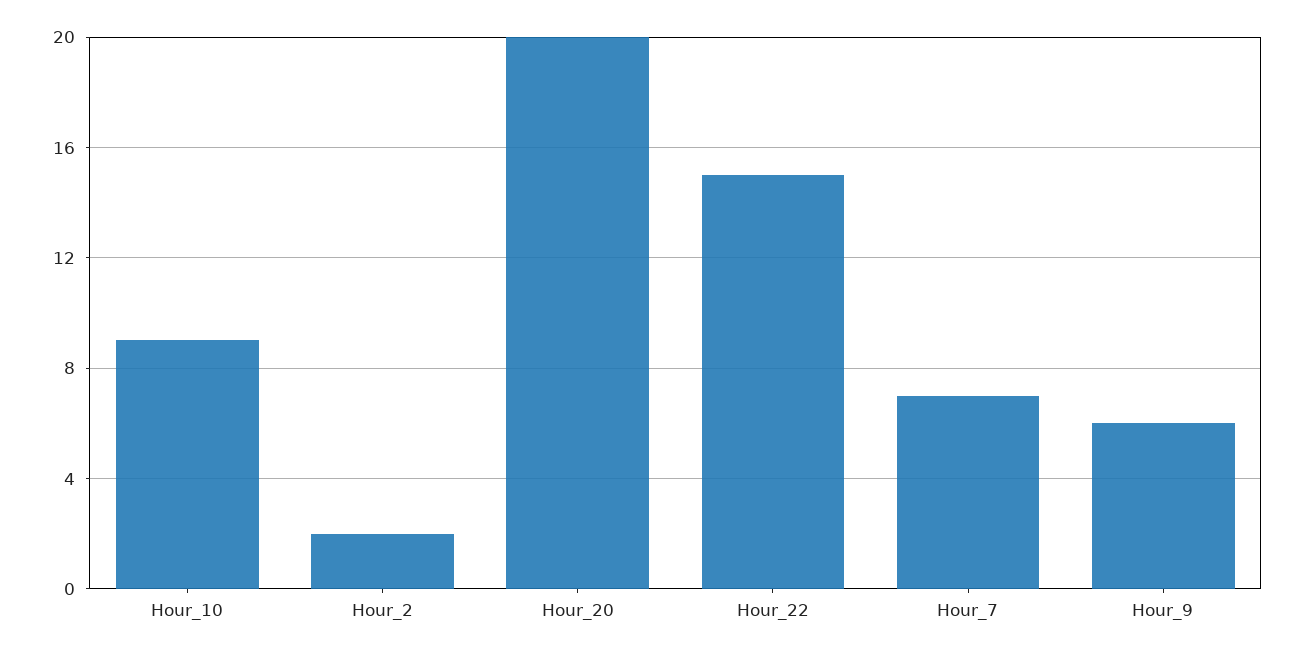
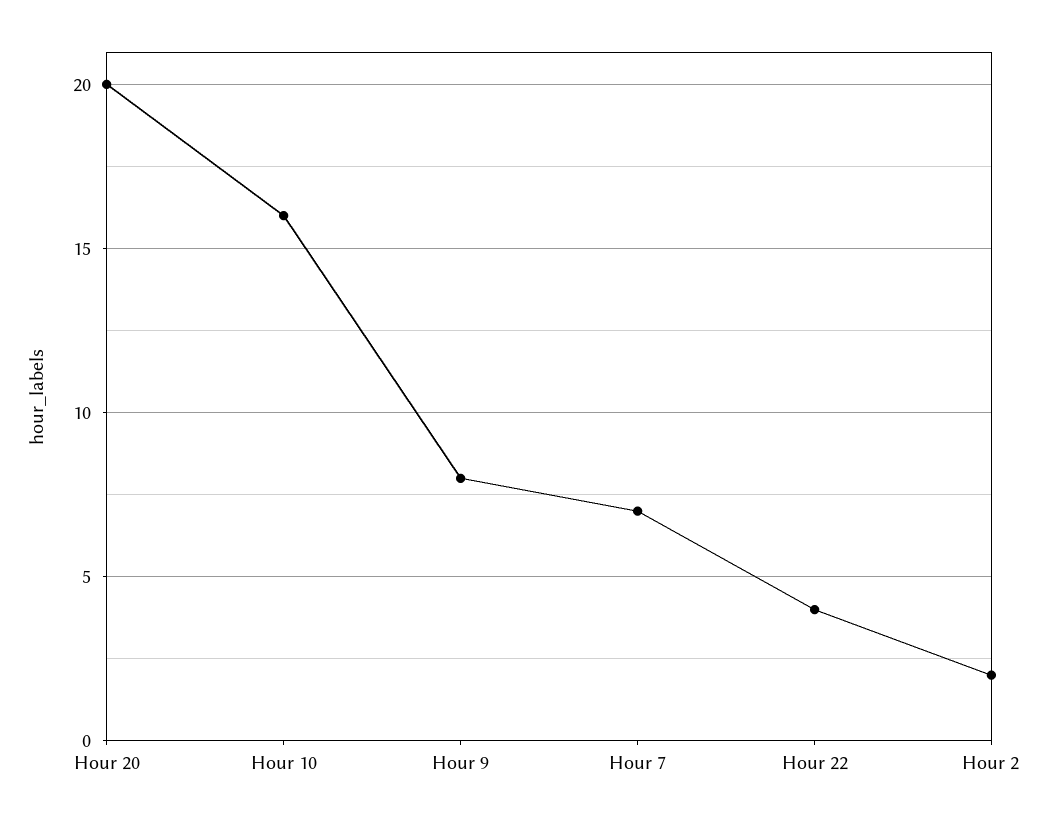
Hour_10: 9 -> 16
Hour_22: 15 -> 4
Hour_9: 6 -> 8

